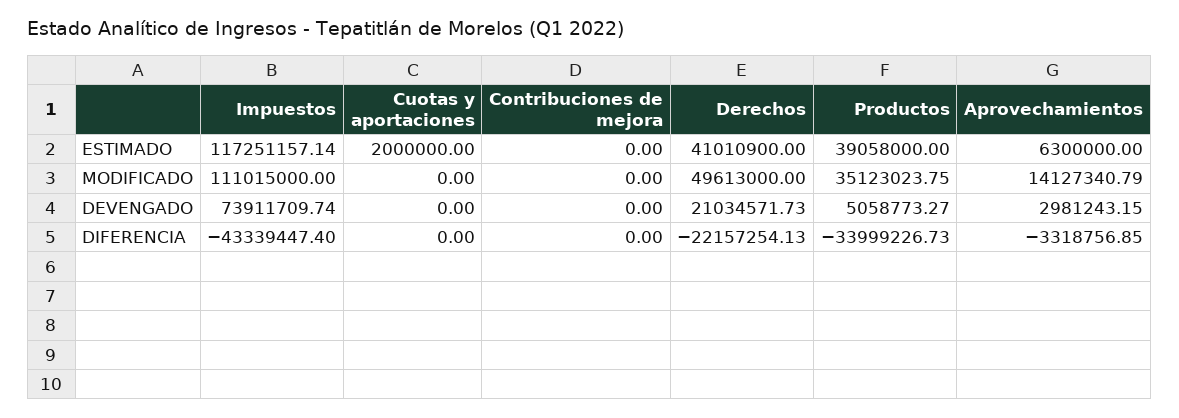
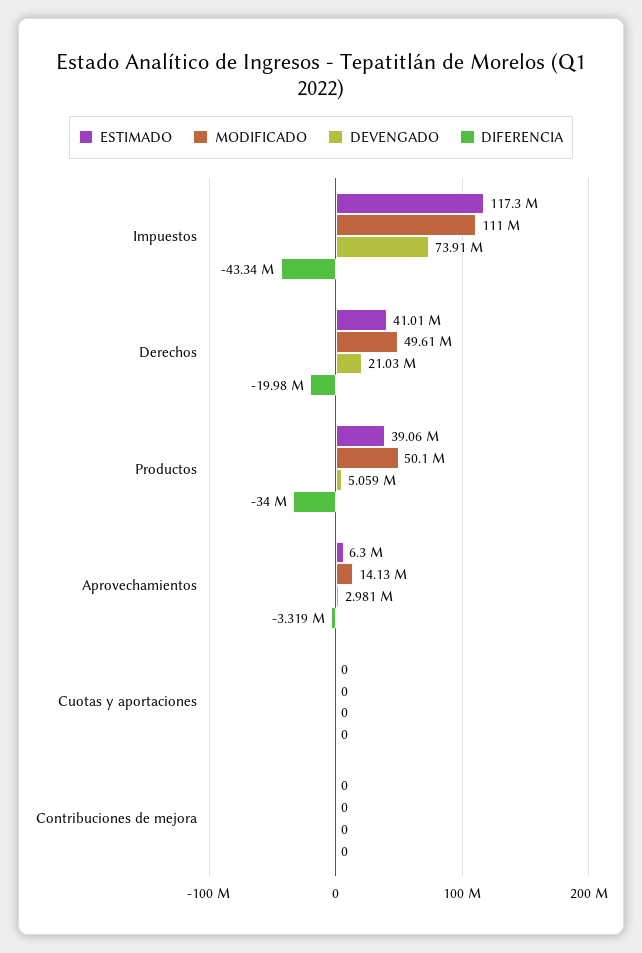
ESTIMADO, Cuotas y aportaciones: 2000000 -> 0
MODIFICADO, Productos: 35123023.75 -> 50100000
DIFERENCIA, Derechos: -22157254.13 -> -19980000

